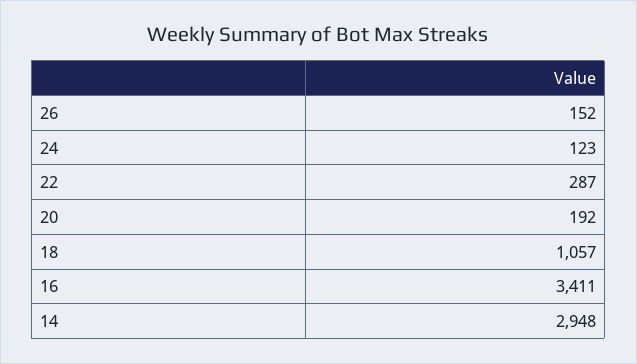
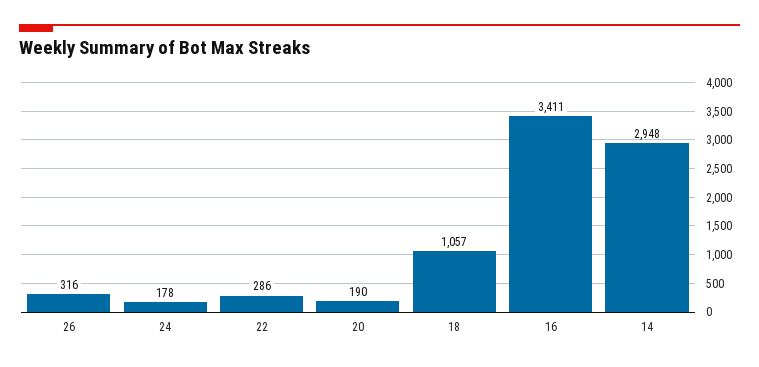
26: 152 -> 316
24: 123 -> 178
22: 287 -> 286
20: 192 -> 190

